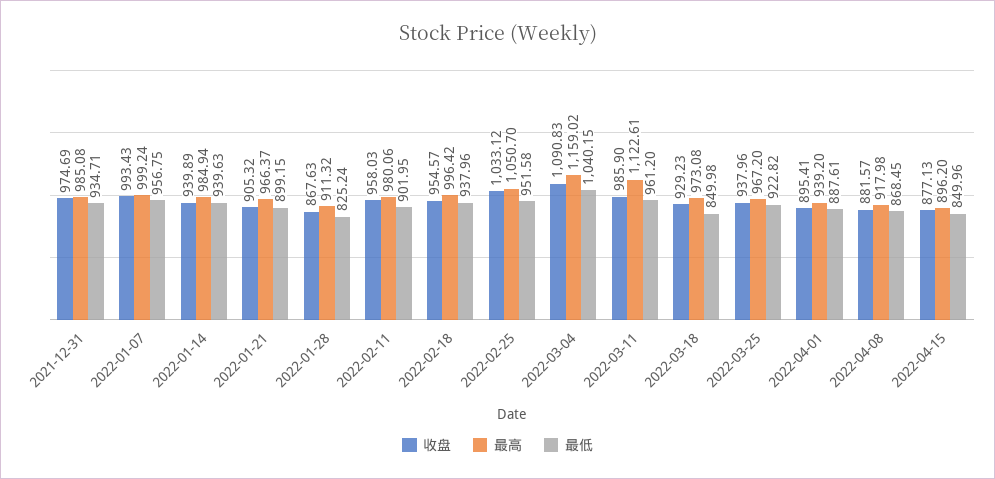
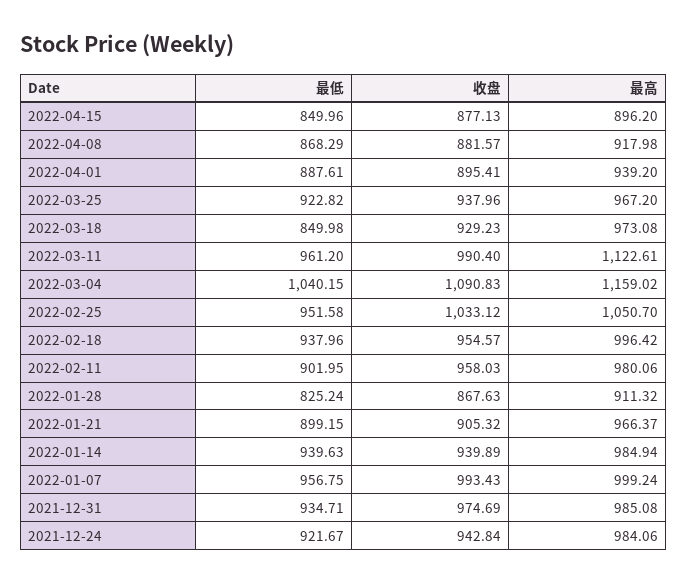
收盘, 2022-03-11: 985.9 -> 990.4
最低, 2022-04-08: 868.45 -> 868.29
最低, 2021-12-24: none -> 921.67
收盘, 2021-12-24: none -> 942.84
最高, 2021-12-24: none -> 984.06

